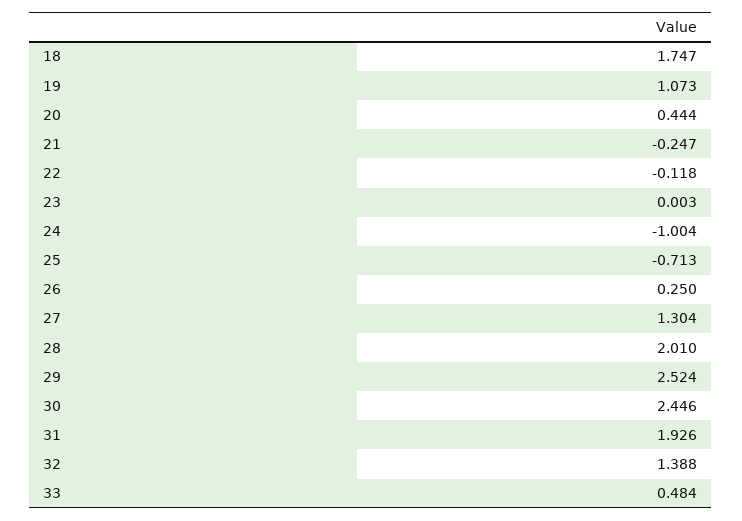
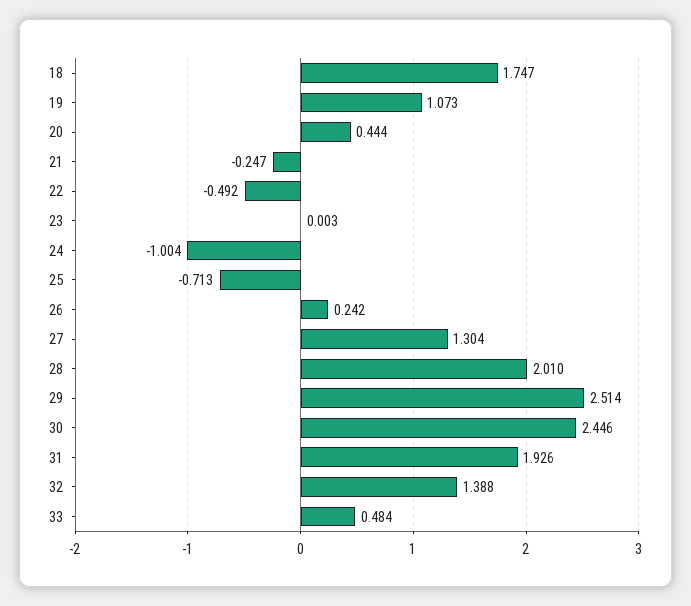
22: -0.118 -> -0.492
26: 0.25 -> 0.242
29: 2.524 -> 2.514

